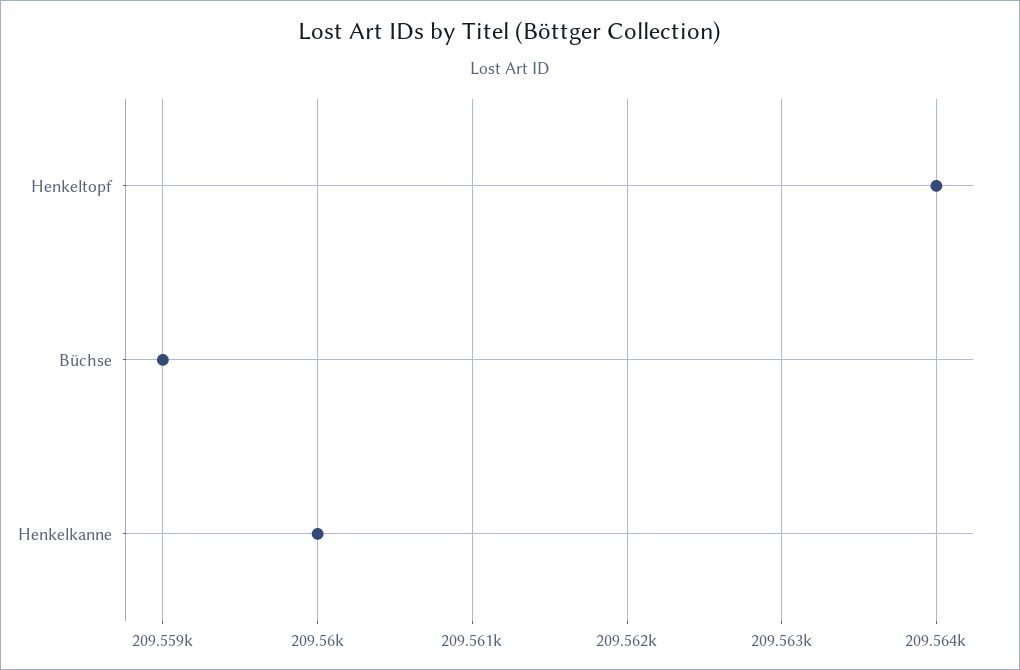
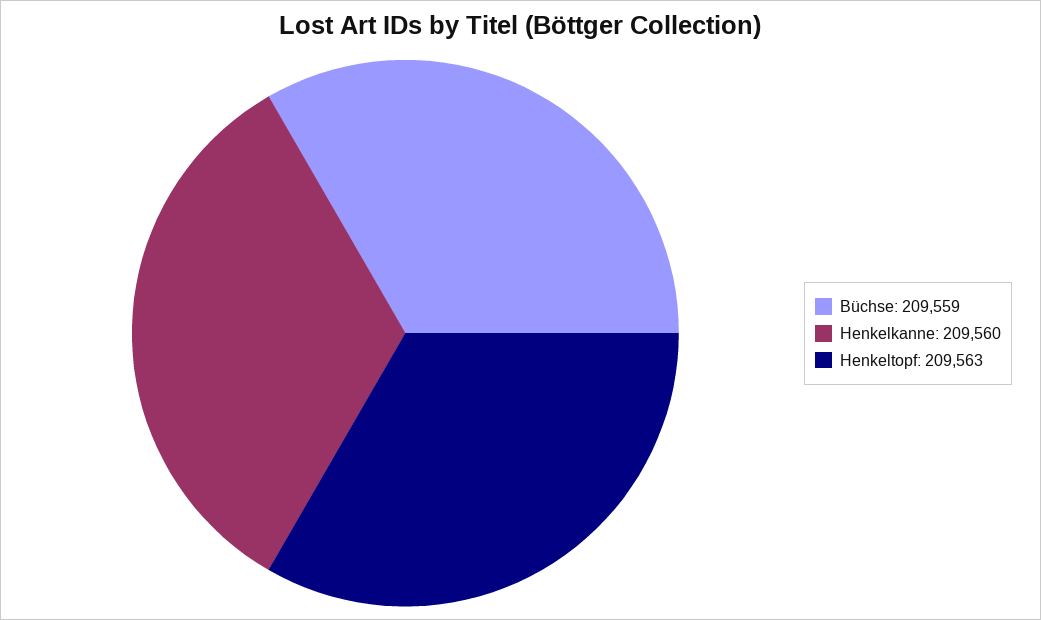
Henkeltopf: 209564 -> 209563

